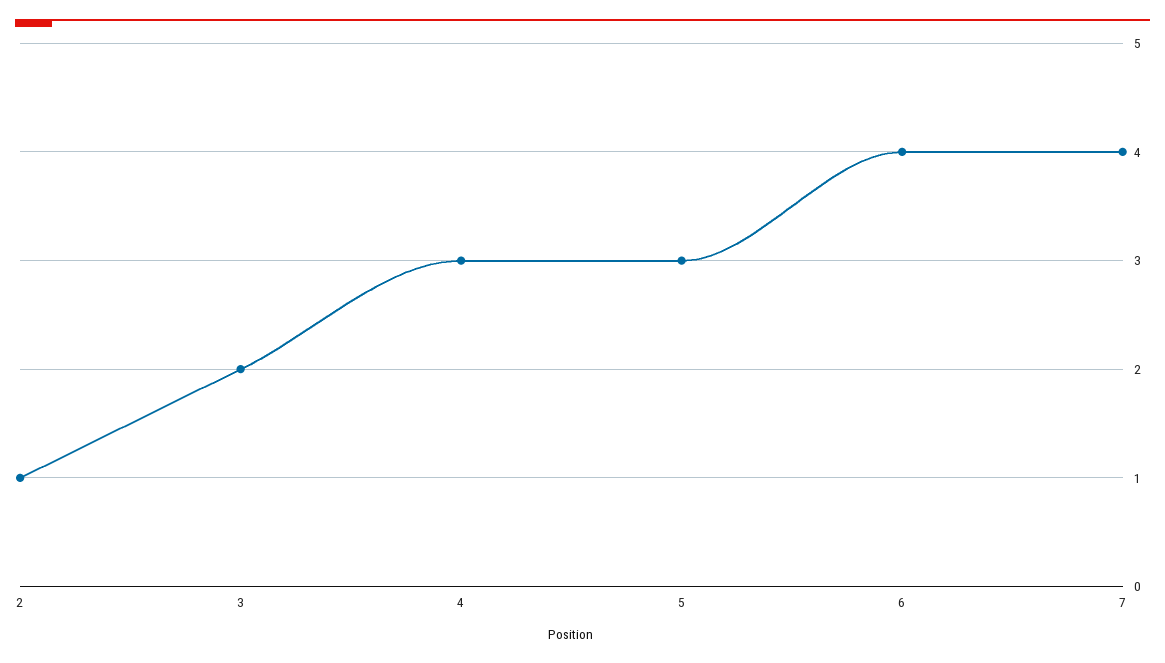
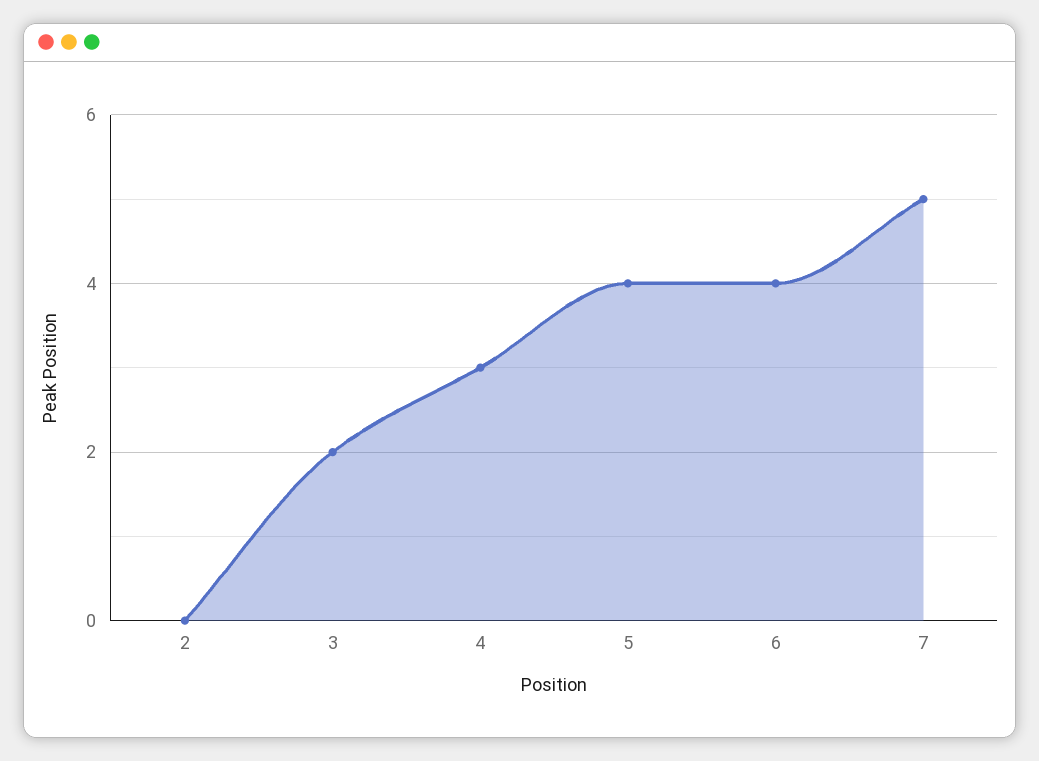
2: 1 -> 0
5: 3 -> 4
7: 4 -> 5

